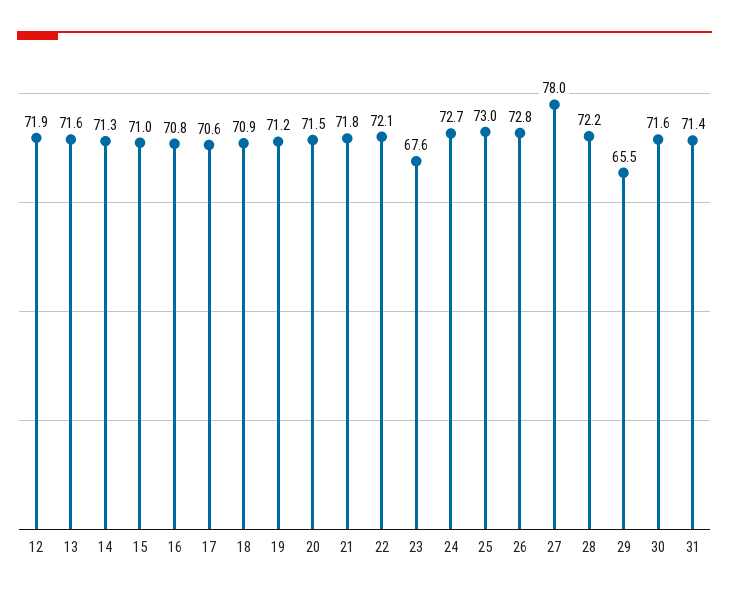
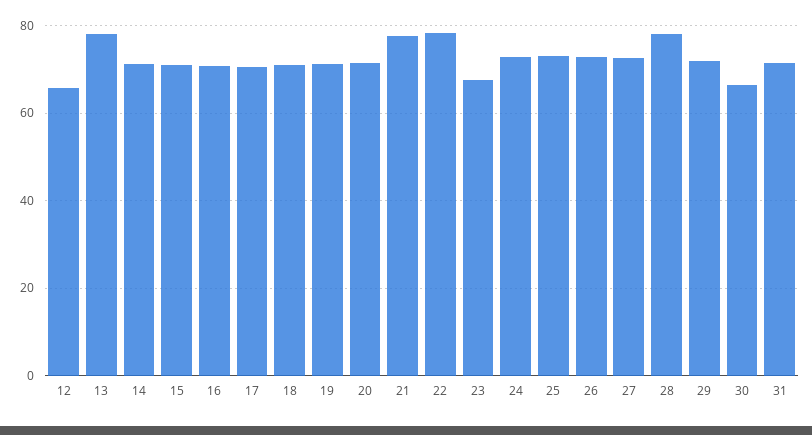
12: 71.9 -> 66
13: 71.6 -> 78
21: 71.8 -> 78
22: 72.1 -> 78
27: 78 -> 72
28: 72.2 -> 78
29: 65.5 -> 72
30: 71.6 -> 66

